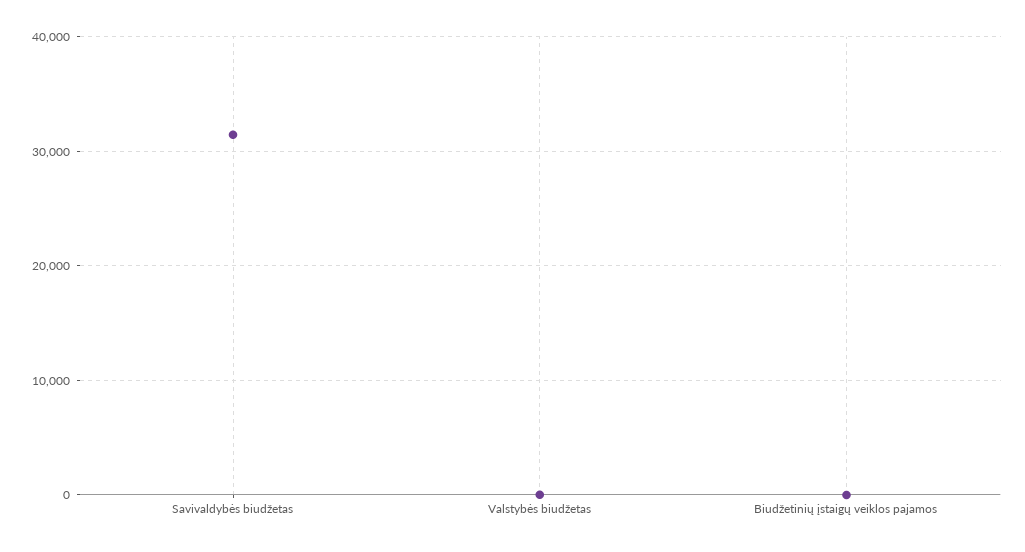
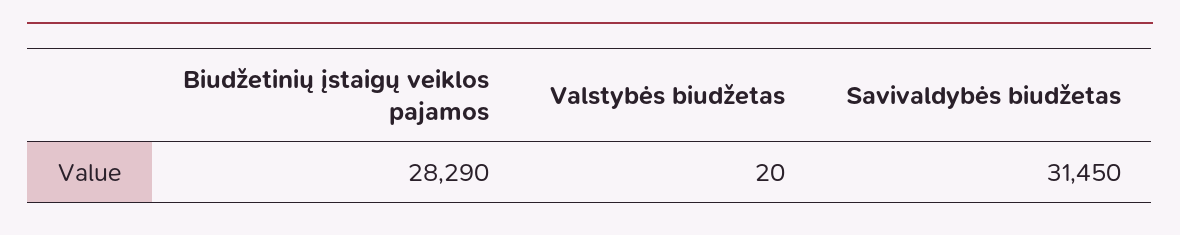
Biudžetinių įstaigų veiklos pajamos: 0 -> 28290

